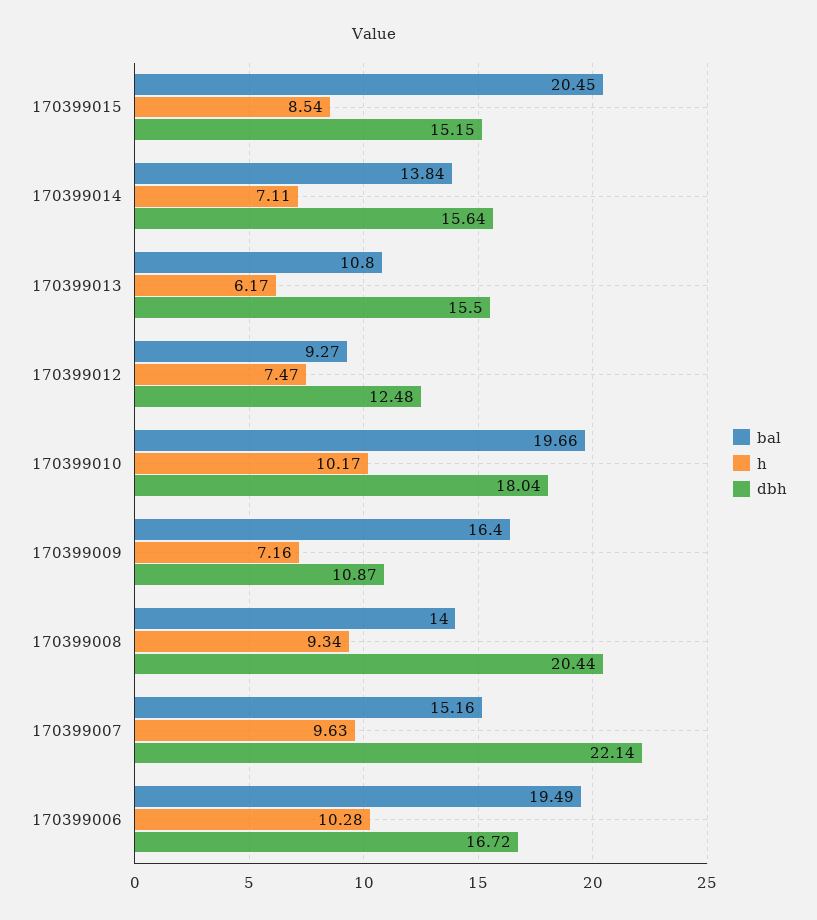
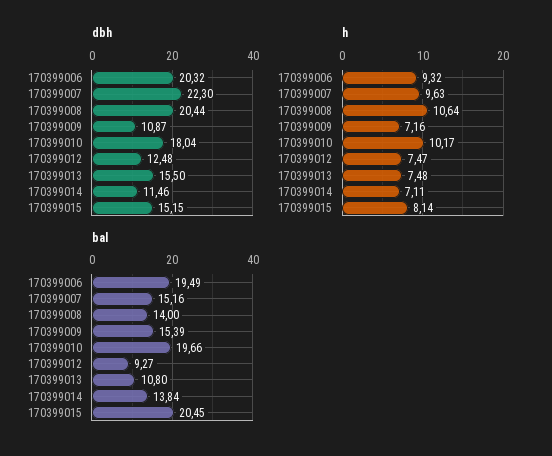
h, 170399015: 8.54 -> 8.14
dbh, 170399014: 15.64 -> 11.46
h, 170399013: 6.17 -> 7.48
bal, 170399009: 16.4 -> 15.39
h, 170399008: 9.34 -> 10.64
dbh, 170399007: 22.14 -> 22.3
h, 170399006: 10.28 -> 9.32
dbh, 170399006: 16.72 -> 20.32

